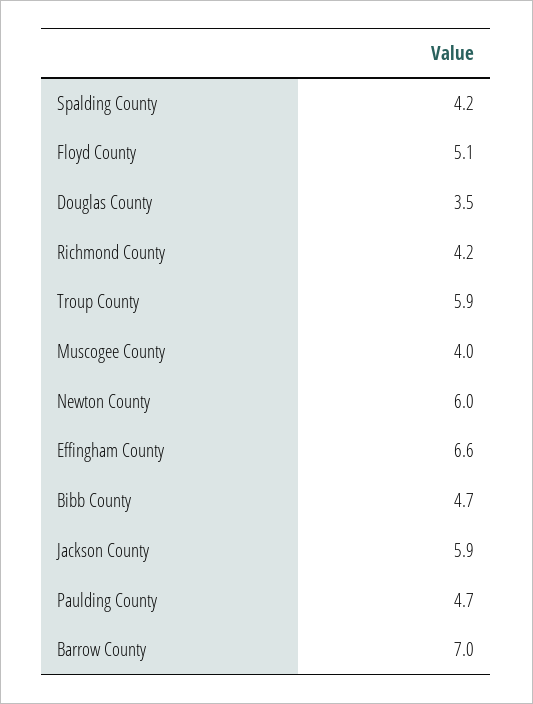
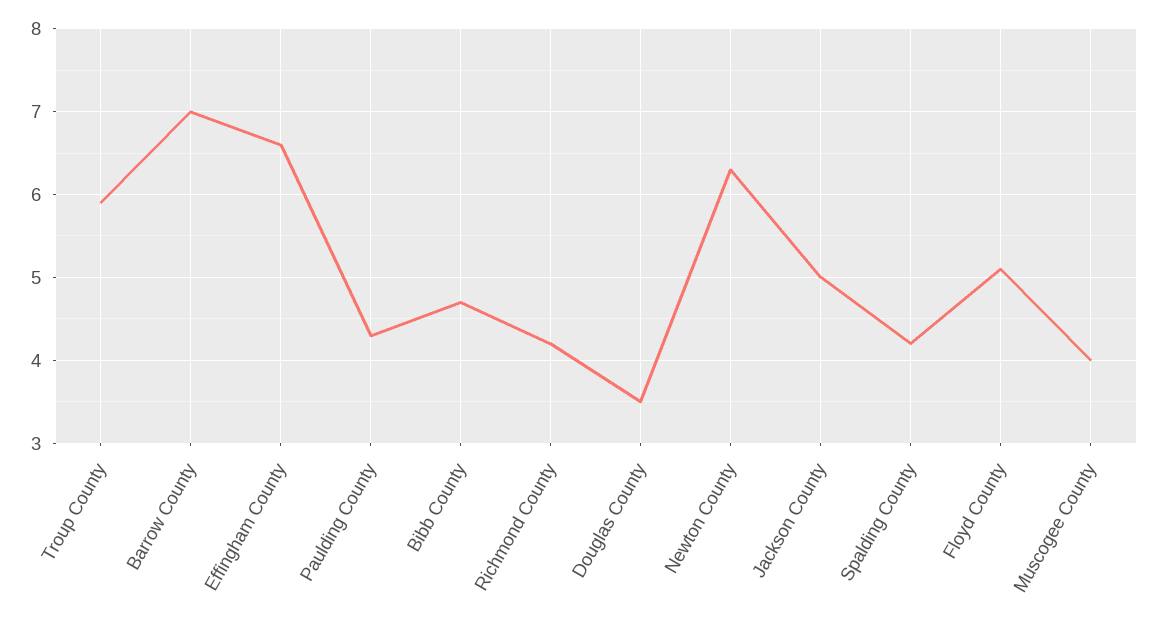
Newton County: 6 -> 6.3
Jackson County: 5.9 -> 5
Paulding County: 4.7 -> 4.3

